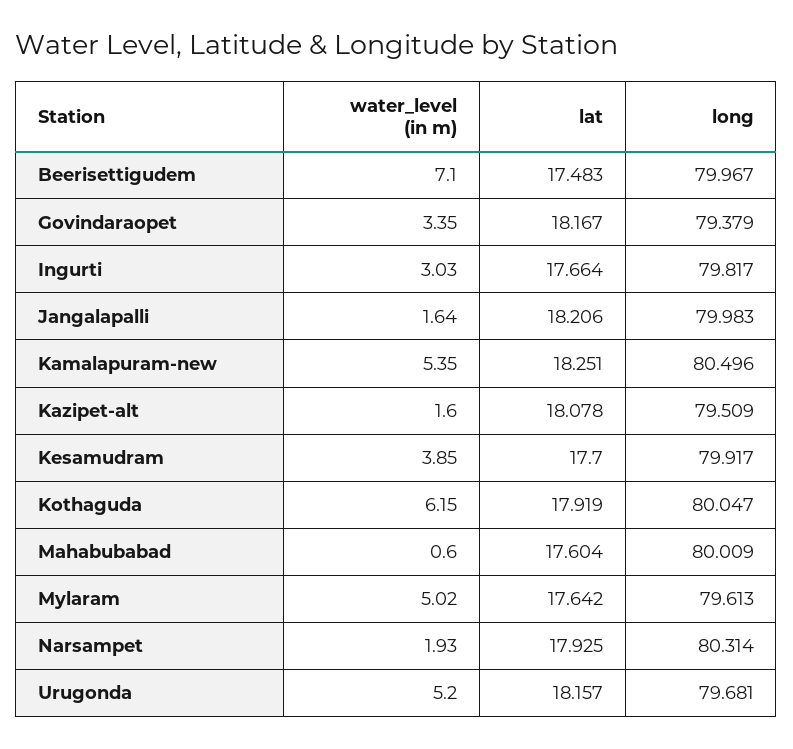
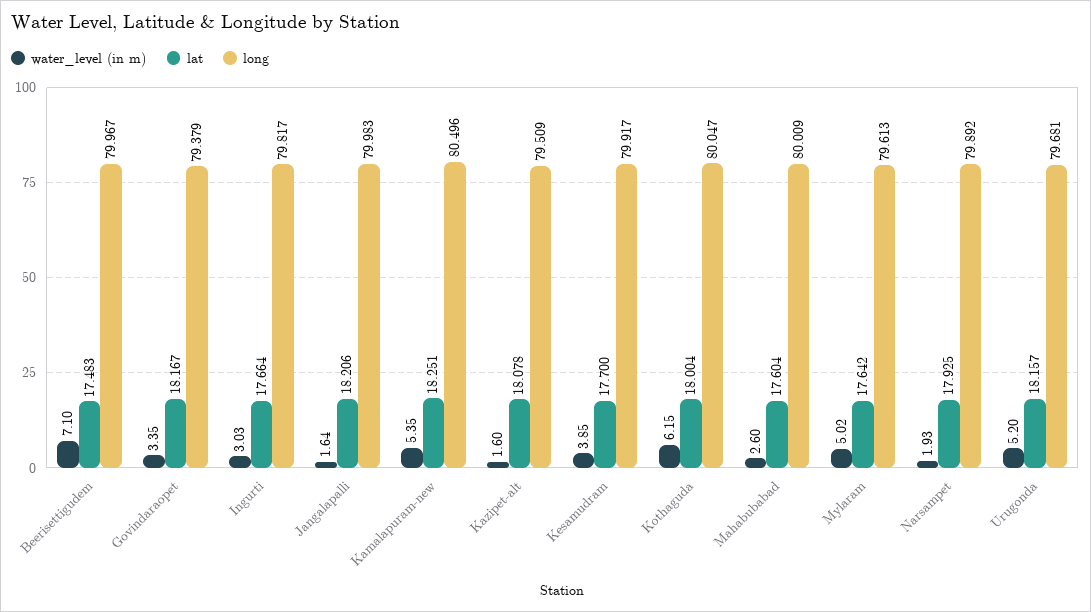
lat, Kothaguda: 17.919 -> 18.004
water_level (in m), Mahabubabad: 0.6 -> 2.6
long, Narsampet: 80.314 -> 79.892

